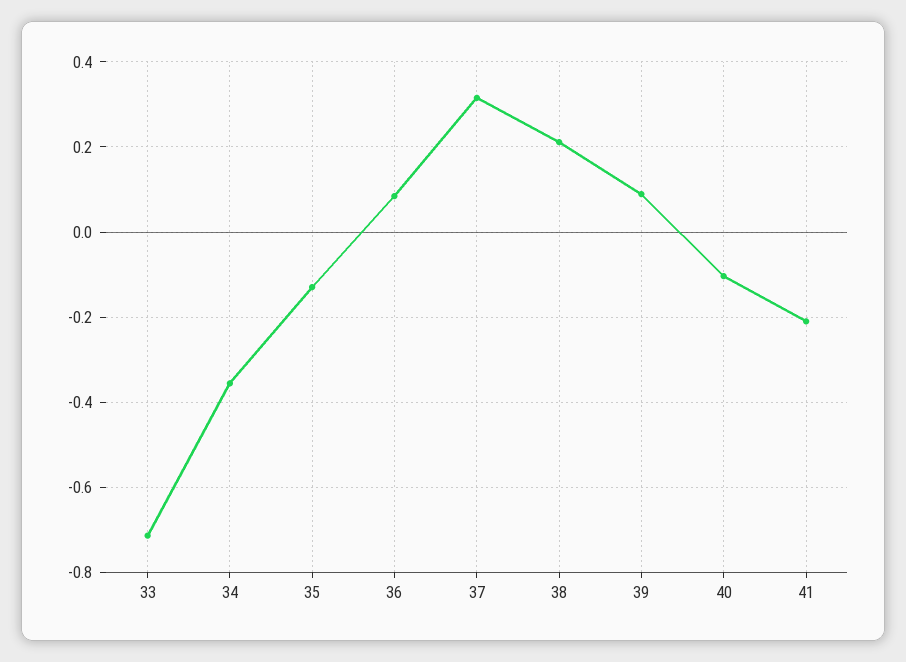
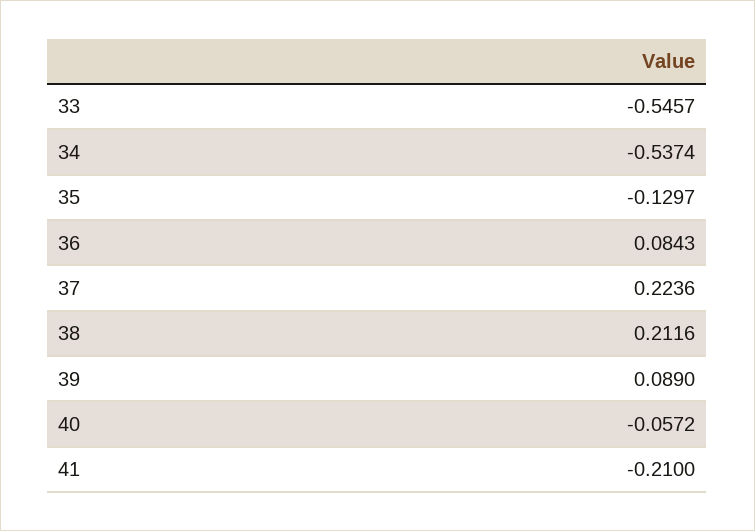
33: -0.72 -> -0.5457
34: -0.36 -> -0.5374
37: 0.32 -> 0.2236
40: -0.1 -> -0.0572

